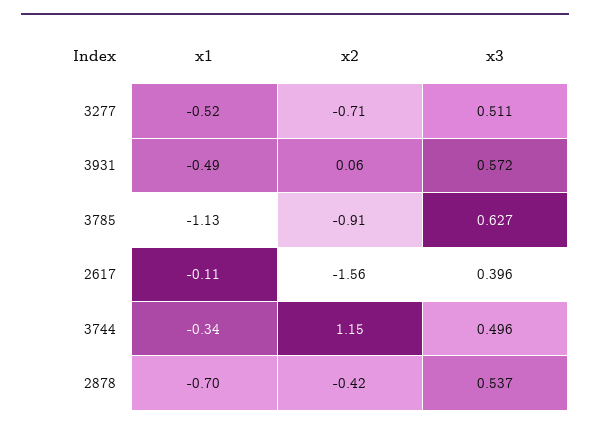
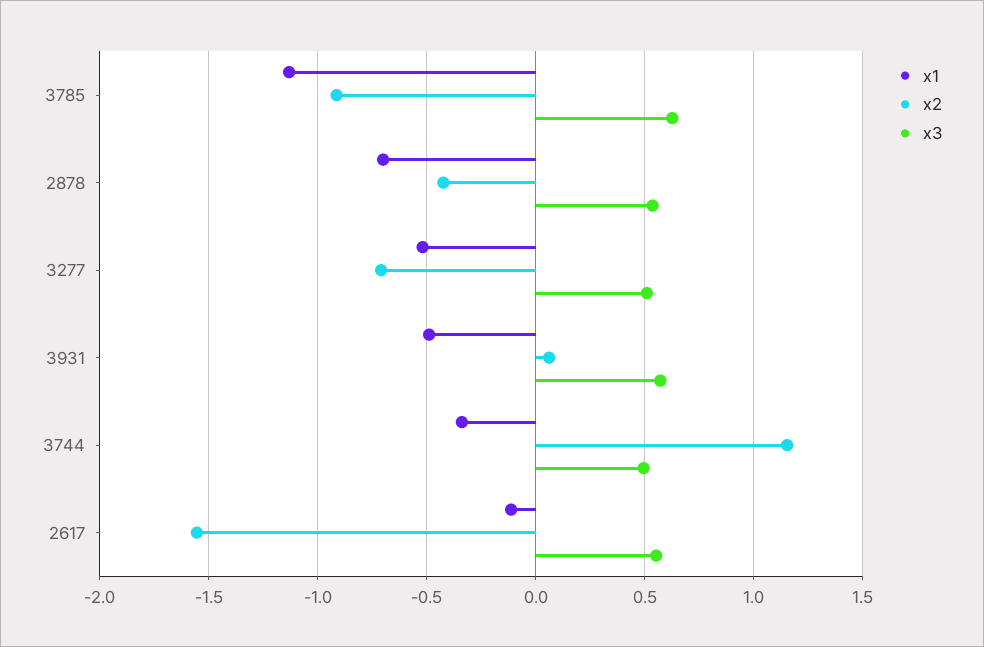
x3, 2617: 0.396 -> 0.55

